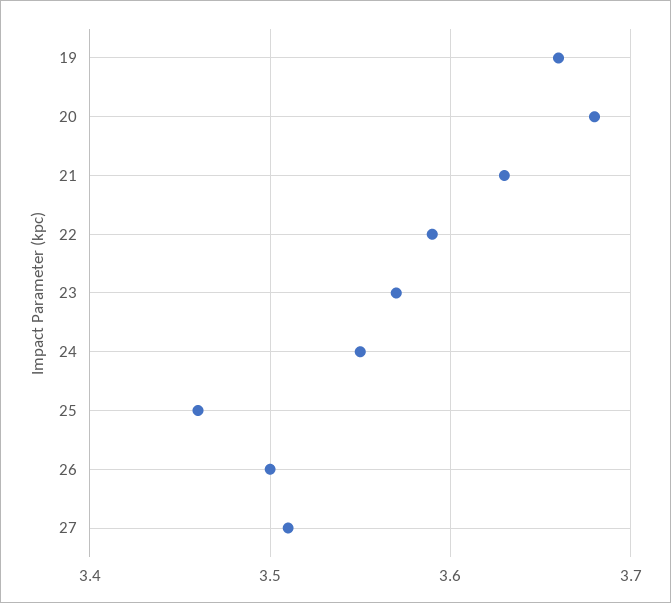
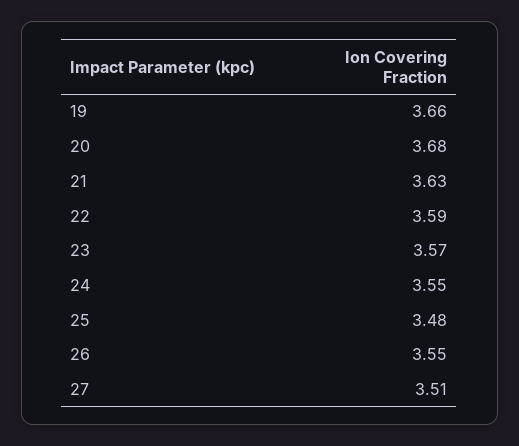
25: 3.46 -> 3.48
26: 3.5 -> 3.55

